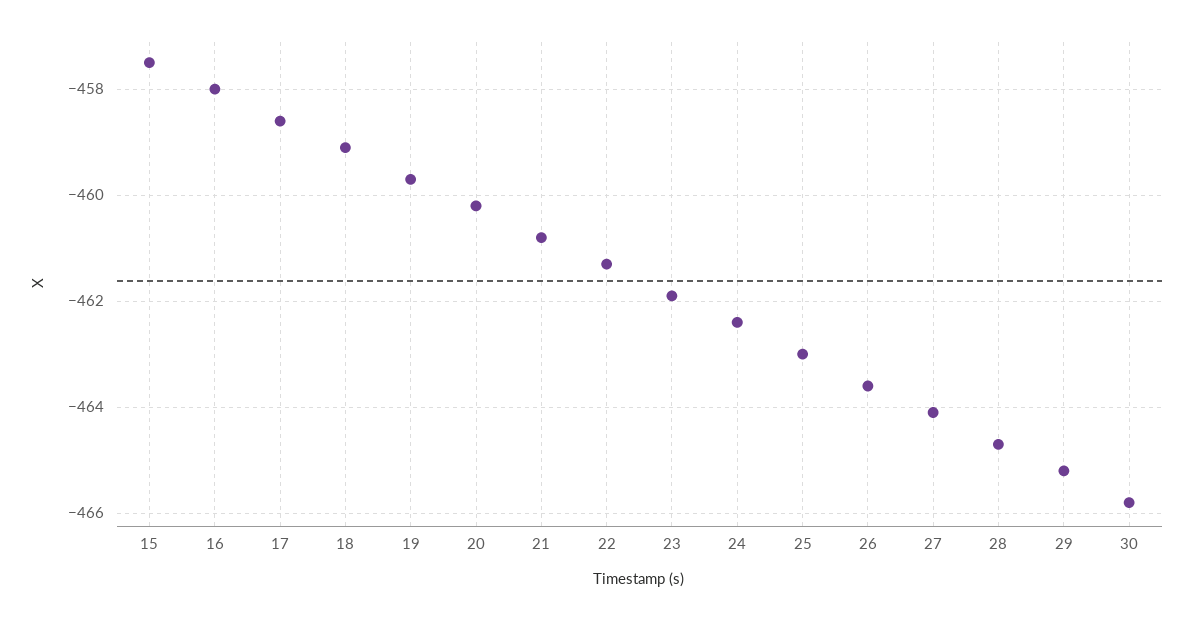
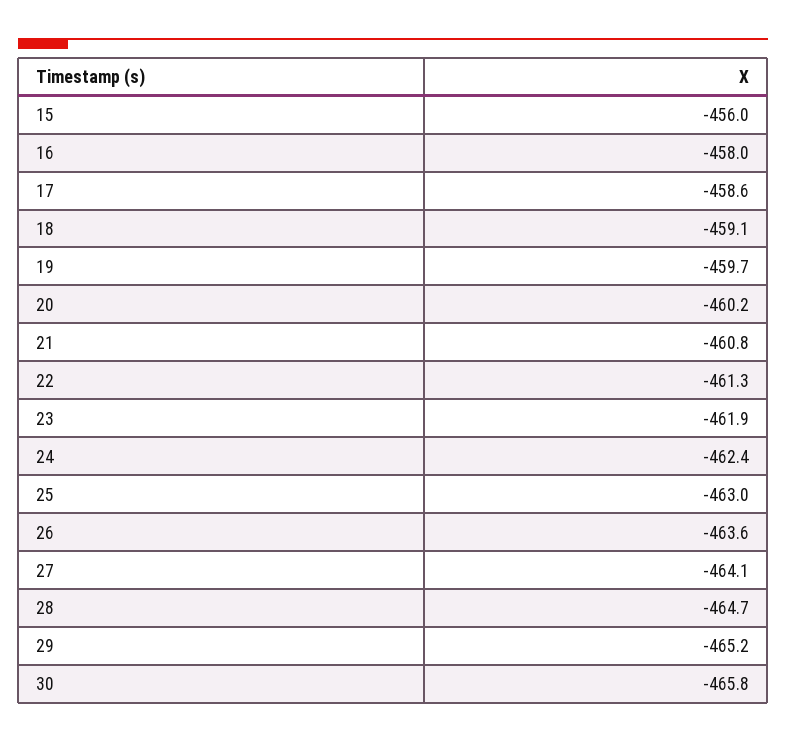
15: -457.5 -> -456

